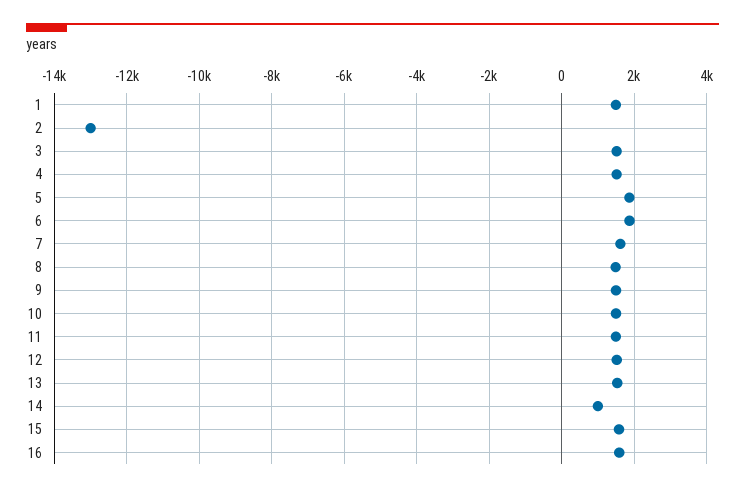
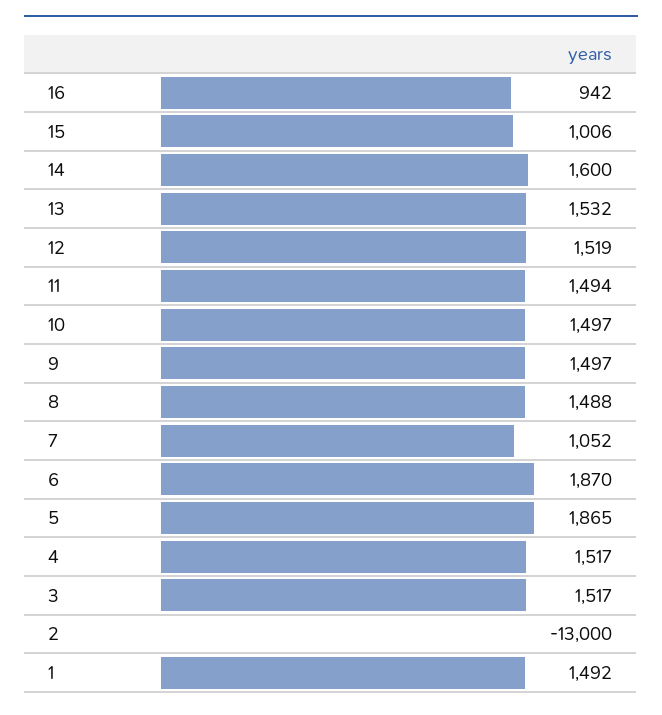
7: 1600 -> 1052
14: 1000 -> 1600
15: 1600 -> 1006
16: 1600 -> 942

